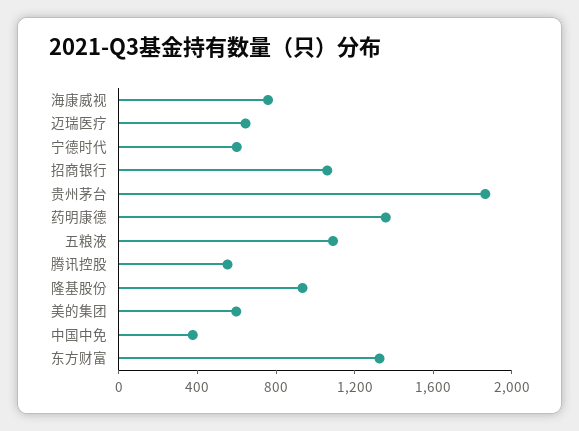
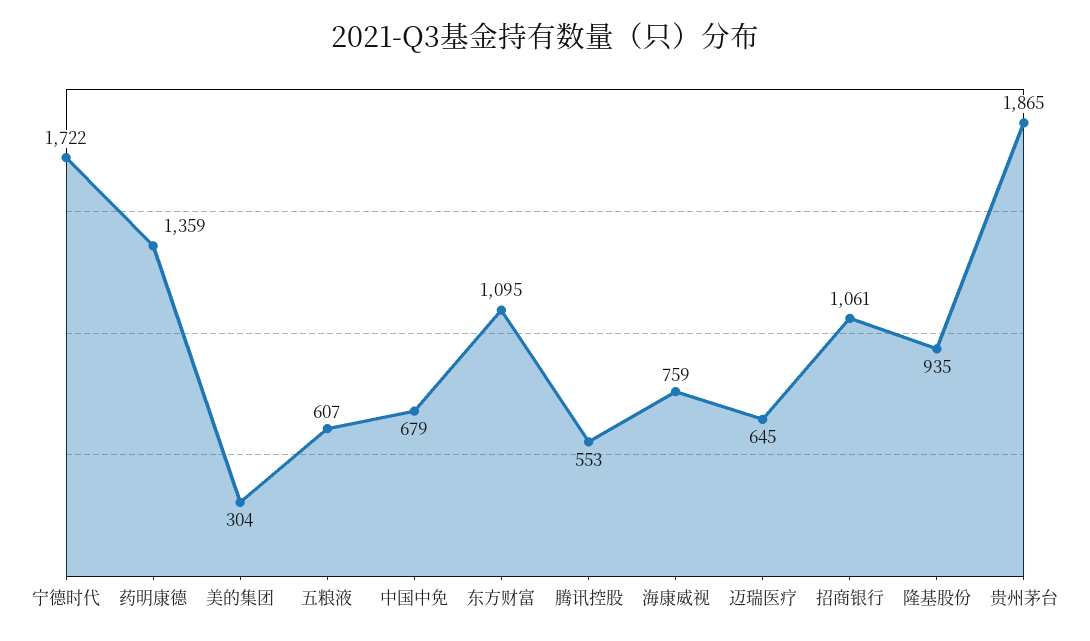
宁德时代: 600 -> 1722
五粮液: 1100 -> 607
美的集团: 600 -> 304
中国中免: 400 -> 679
东方财富: 1300 -> 1095

